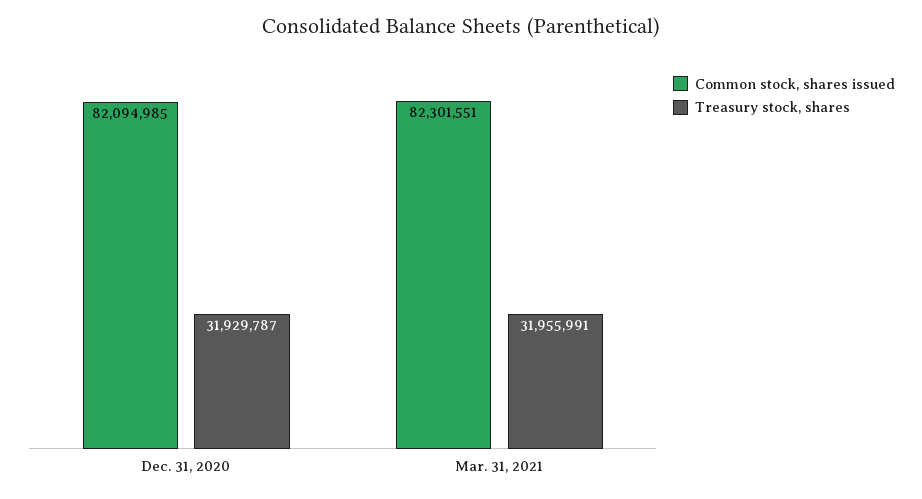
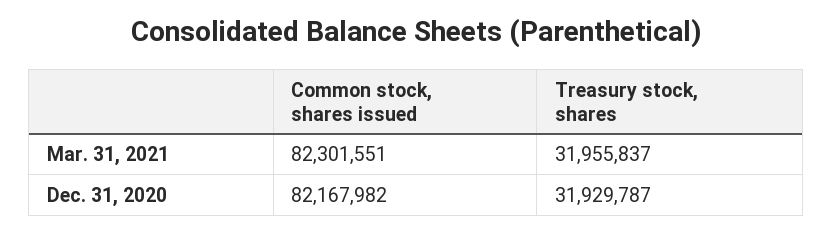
Common stock, shares issued, Dec. 31, 2020: 82094985 -> 82167982
Treasury stock, shares, Mar. 31, 2021: 31955991 -> 31955837

